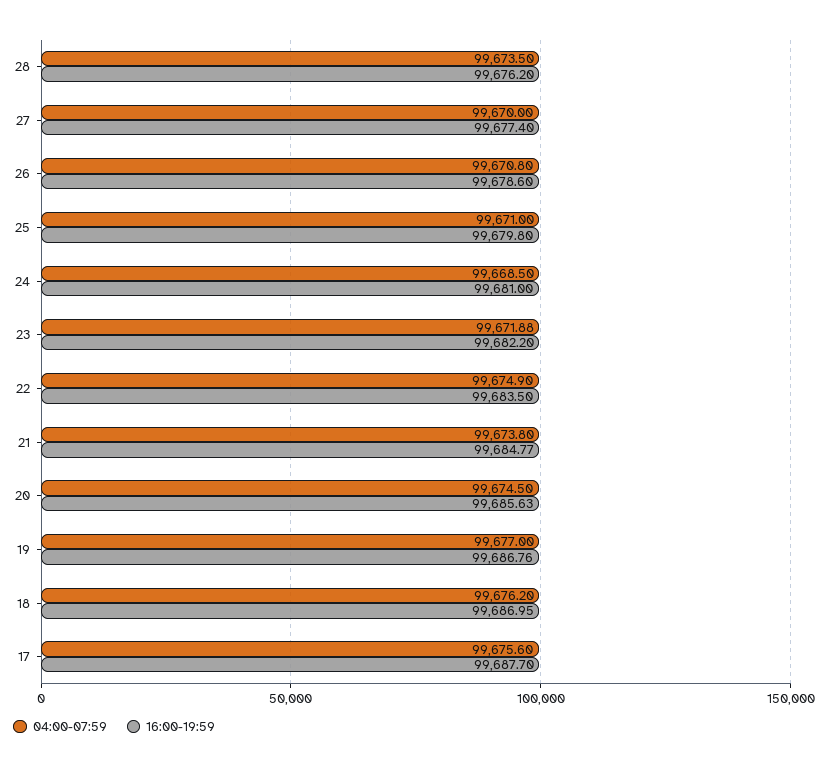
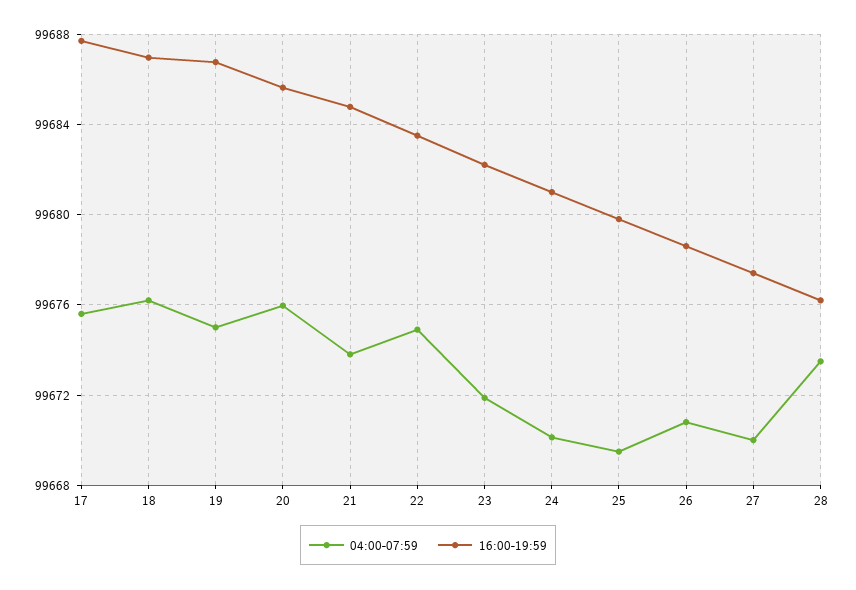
04:00-07:59, 25: 99671 -> 99669.5
04:00-07:59, 24: 99668.5 -> 99670
04:00-07:59, 20: 99674.5 -> 99676
04:00-07:59, 19: 99677 -> 99675

